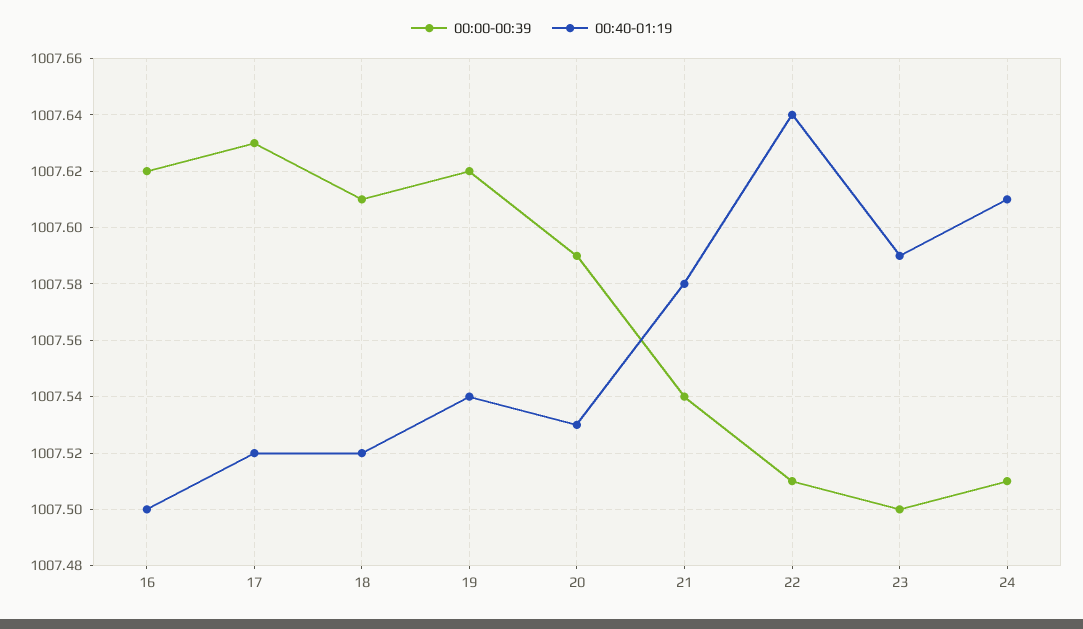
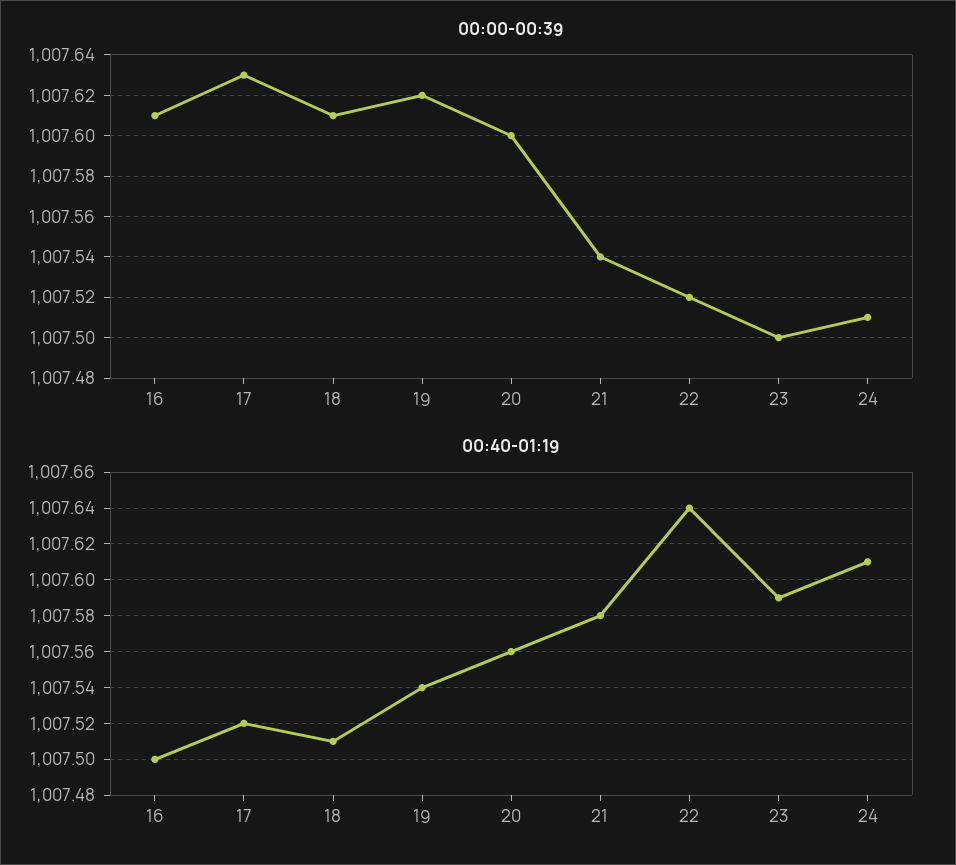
00:00-00:39, 16: 1007.62 -> 1007.61
00:40-01:19, 18: 1007.52 -> 1007.51
00:00-00:39, 20: 1007.59 -> 1007.6
00:40-01:19, 20: 1007.53 -> 1007.56
00:00-00:39, 22: 1007.51 -> 1007.52

